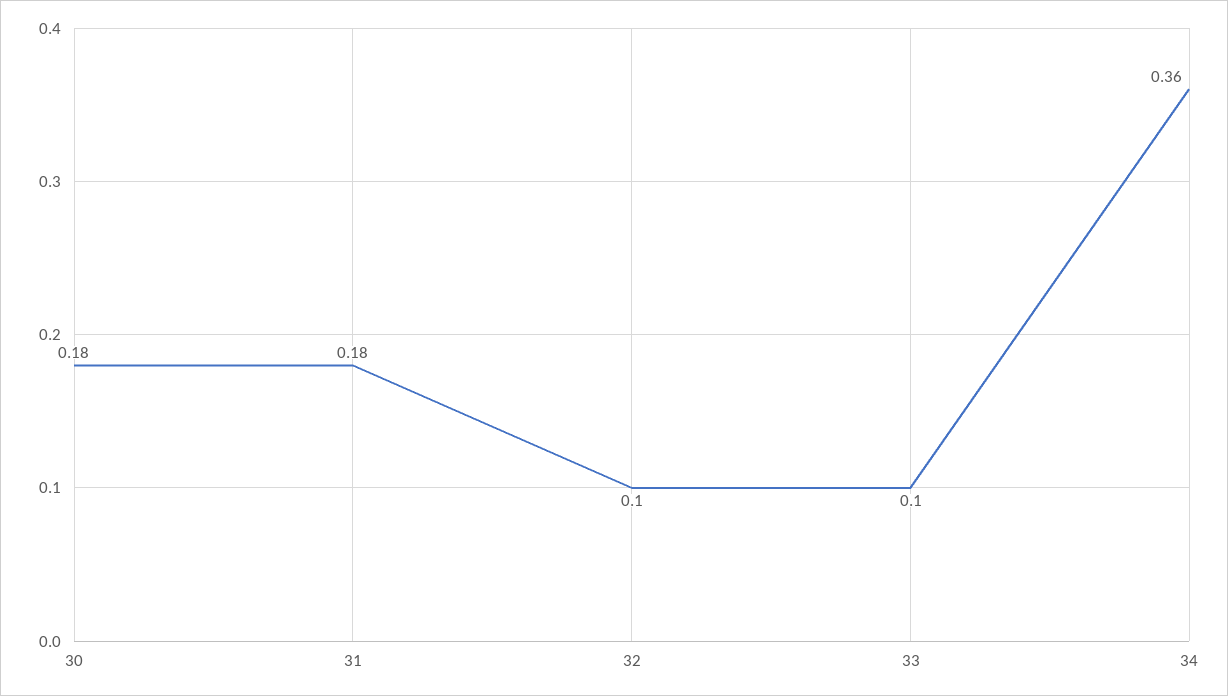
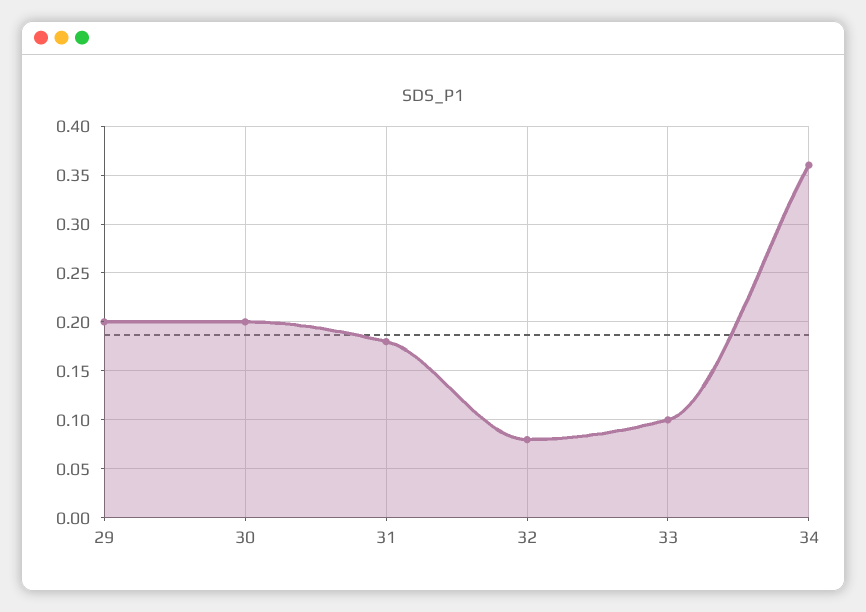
30: 0.18 -> 0.2
32: 0.1 -> 0.08
29: none -> 0.2

